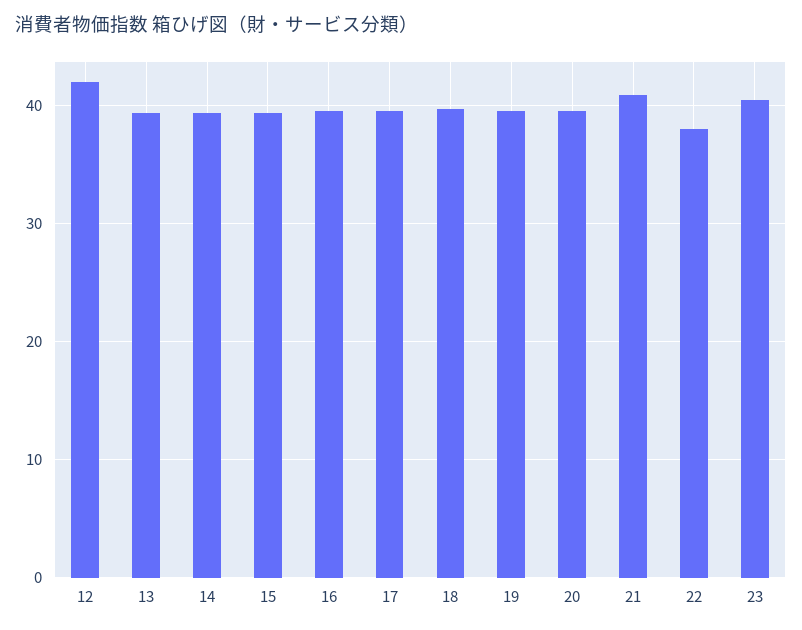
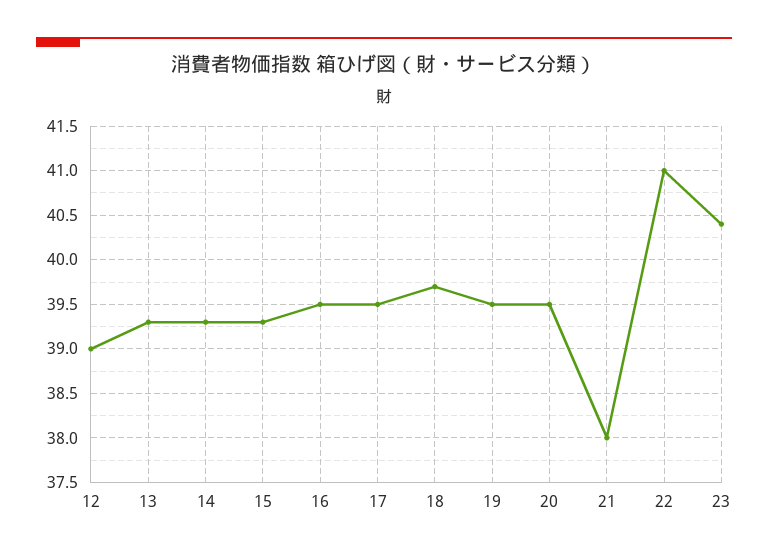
12: 42 -> 39
21: 41 -> 38
22: 38 -> 41

